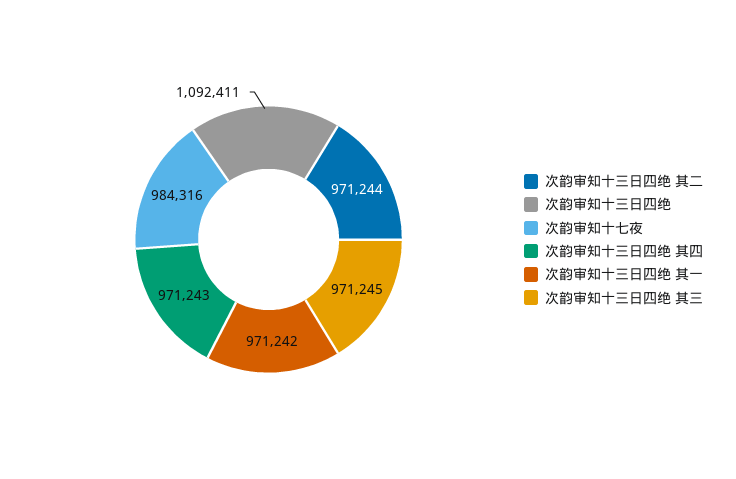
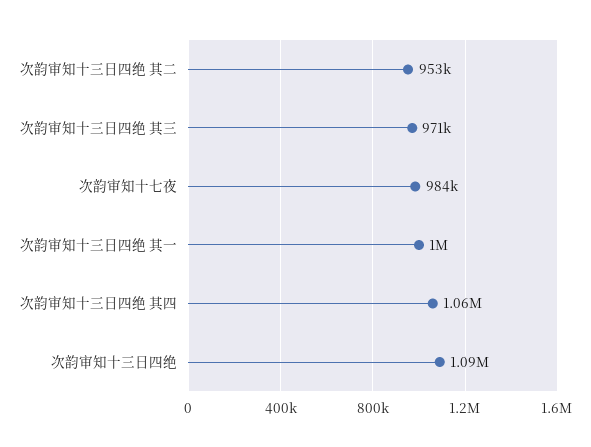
次韵审知十三日四绝 其二: 971244 -> 953000
次韵审知十三日四绝 其四: 971243 -> 1060000
次韵审知十三日四绝 其一: 971242 -> 1000000

